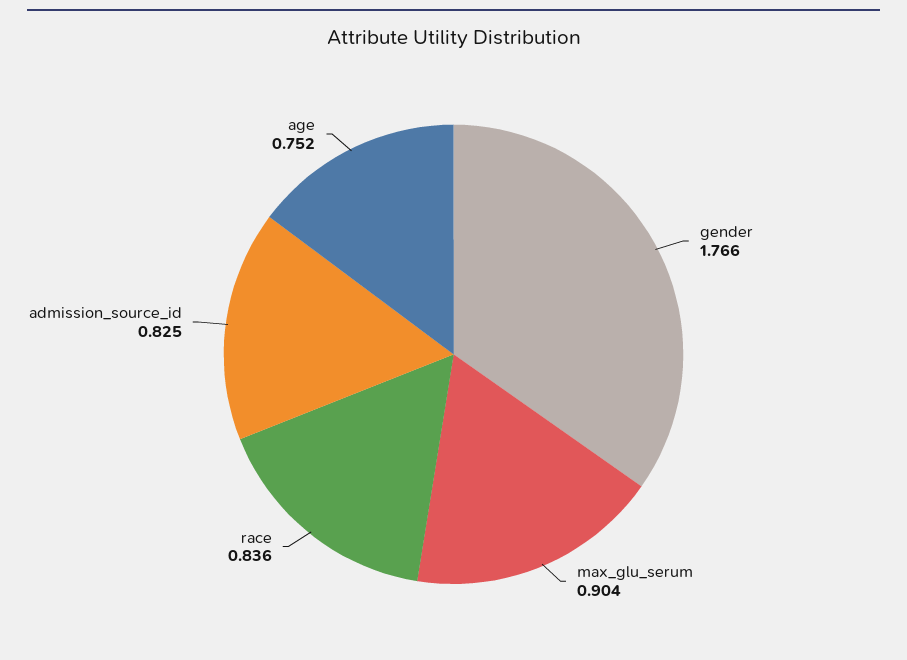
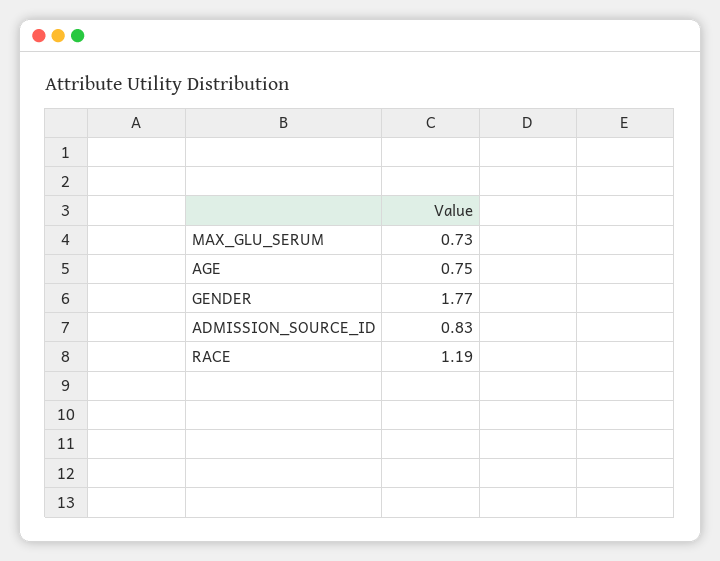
max_glu_serum: 0.904 -> 0.73
race: 0.836 -> 1.19

